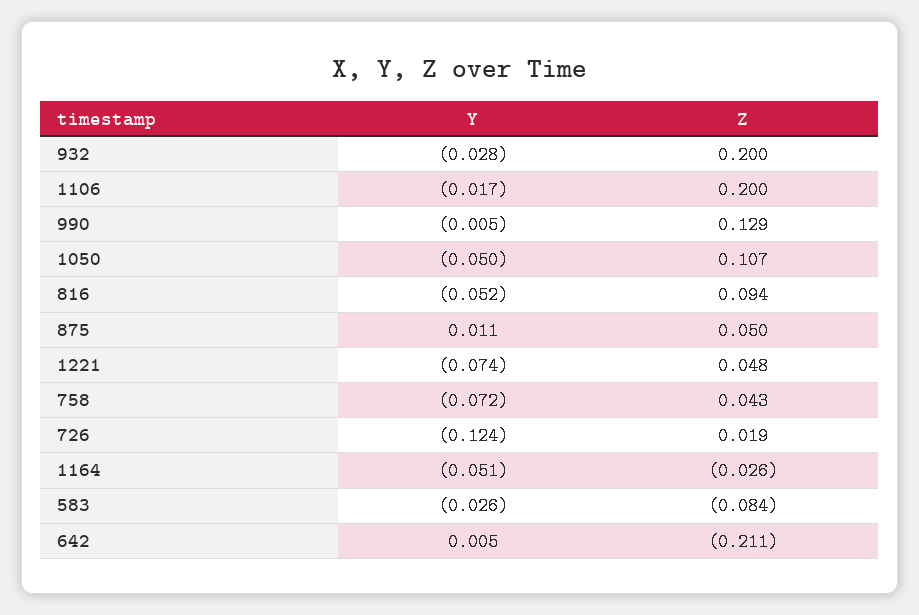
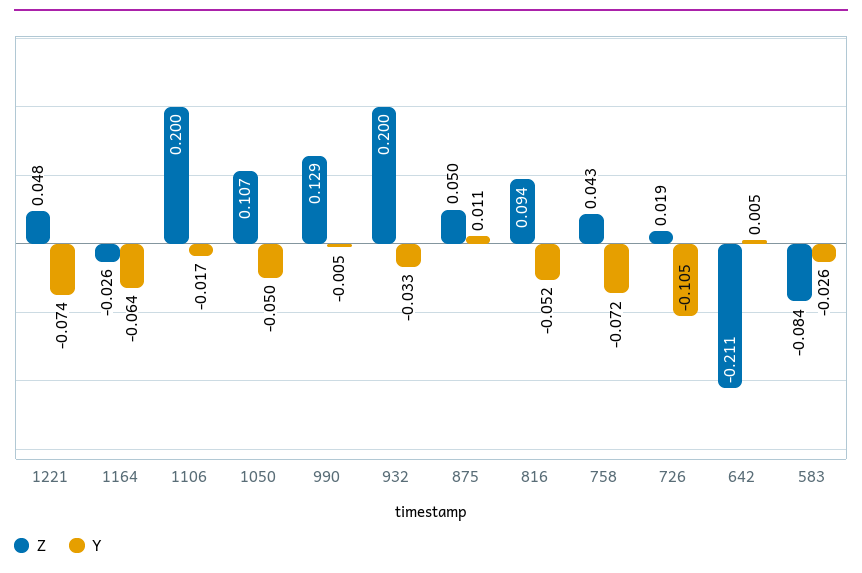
Y, 932: -0.028 -> -0.033
Y, 726: -0.124 -> -0.105
Y, 1164: -0.051 -> -0.064

